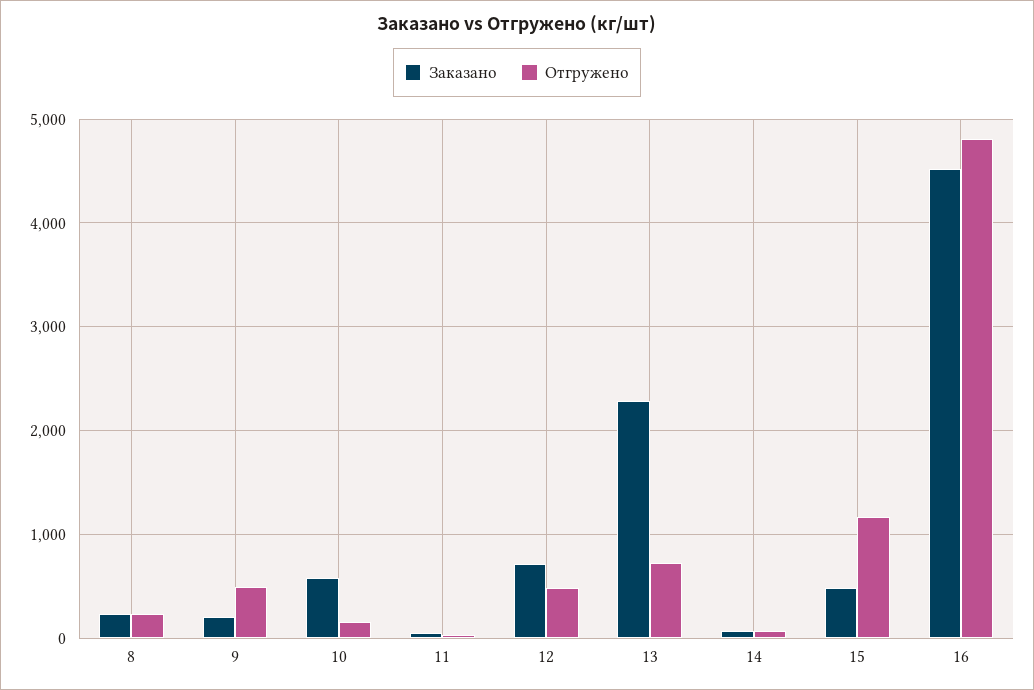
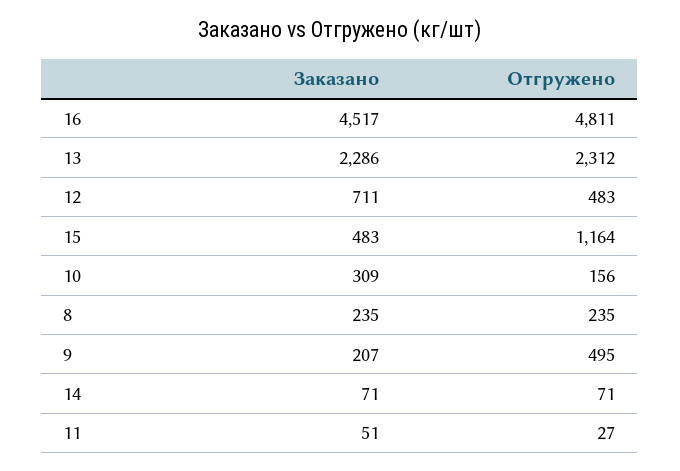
Заказано, 10: 600 -> 309
Отгружено, 13: 700 -> 2312

